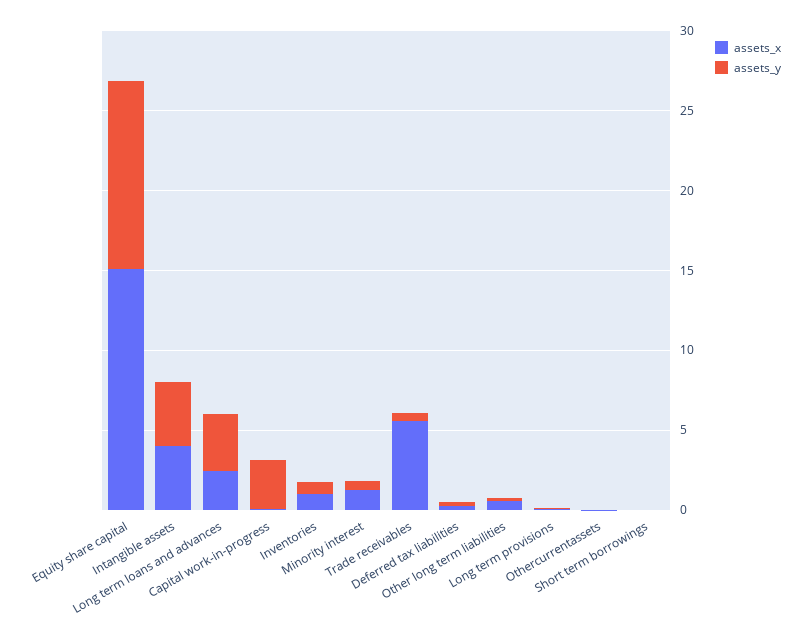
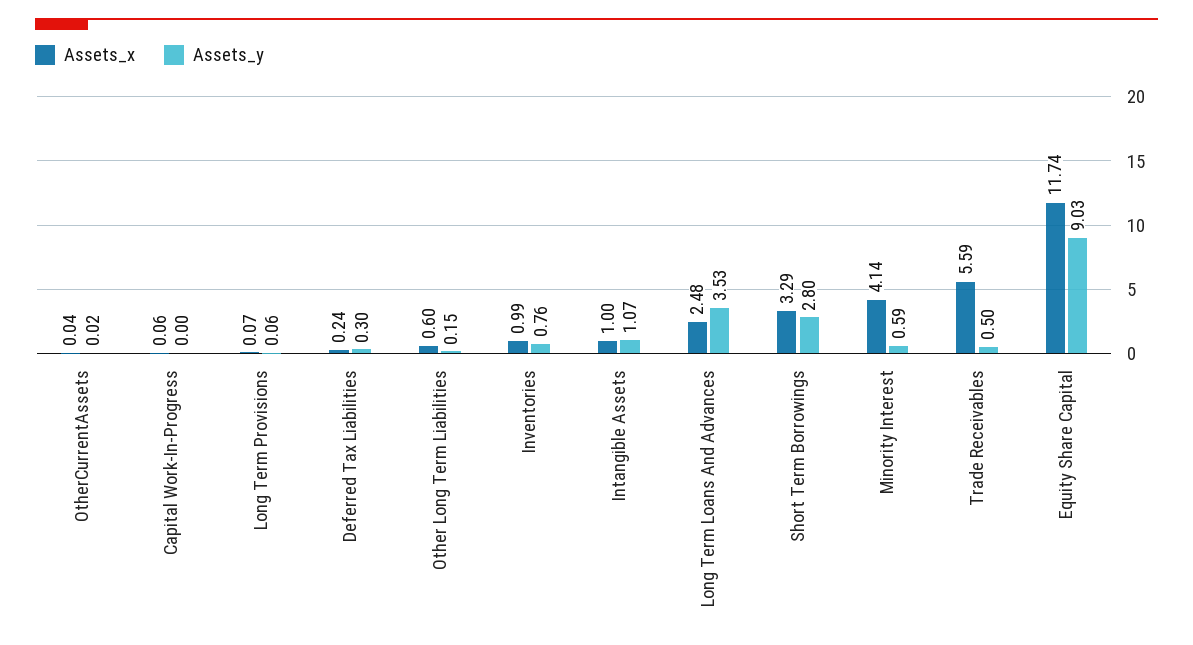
assets_x, Equity share capital: 15 -> 11.74
assets_y, Equity share capital: 12 -> 9.03
assets_x, Intangible assets: 4 -> 1
assets_y, Intangible assets: 4 -> 1.07
assets_y, Capital work-in-progress: 3 -> 0
assets_x, Minority interest: 1 -> 4.14
assets_x, Short term borrowings: 0 -> 3.29
assets_y, Short term borrowings: 0 -> 2.8

